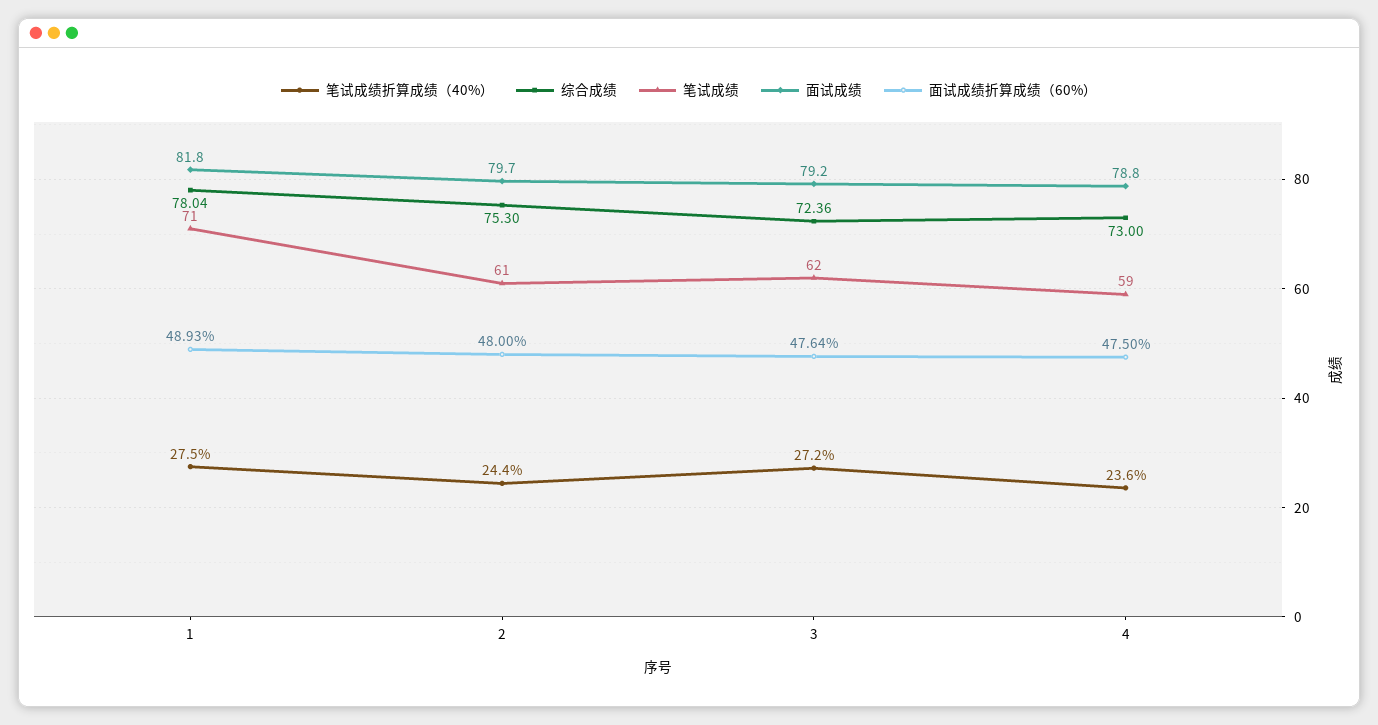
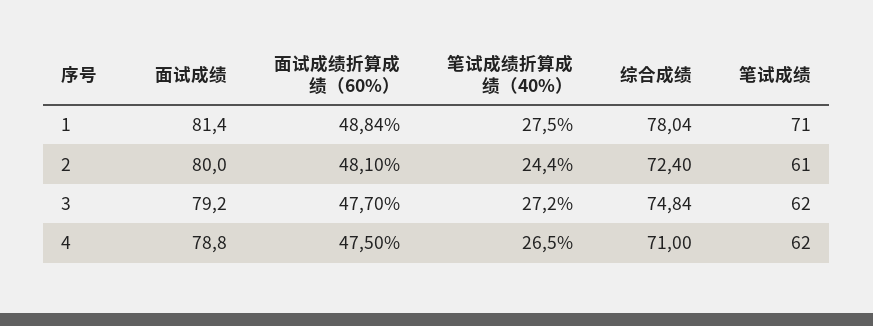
面试成绩, 1: 81.8 -> 81.4
面试成绩折算成绩（60%）, 1: 48.93 -> 48.84
综合成绩, 2: 75.3 -> 72.4
面试成绩, 2: 79.7 -> 80
面试成绩折算成绩（60%）, 2: 48 -> 48.1
综合成绩, 3: 72.36 -> 74.84
面试成绩折算成绩（60%）, 3: 47.64 -> 47.7
笔试成绩折算成绩（40%）, 4: 23.6 -> 26.5
综合成绩, 4: 73 -> 71
笔试成绩, 4: 59 -> 62

